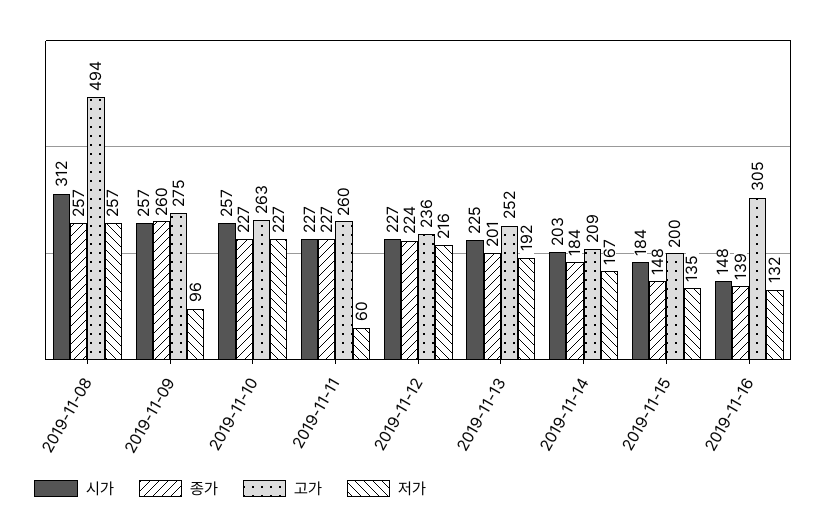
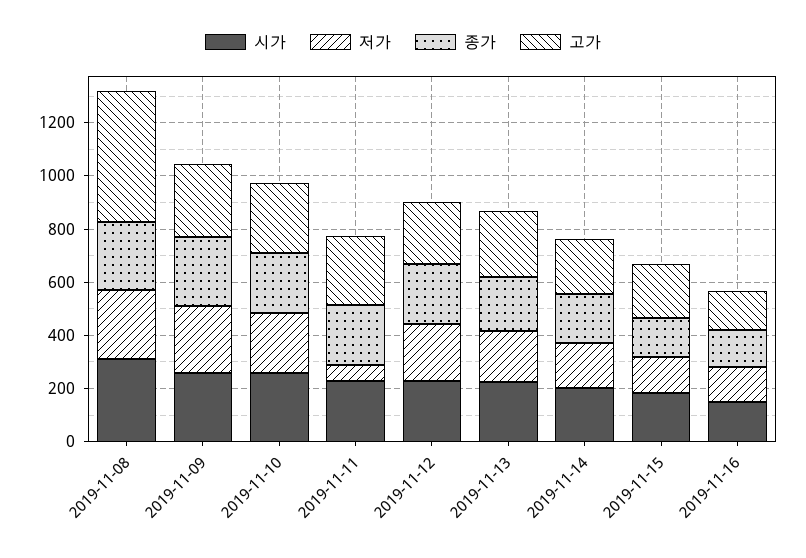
저가, 2019-11-09: 96 -> 250
고가, 2019-11-16: 305 -> 150

